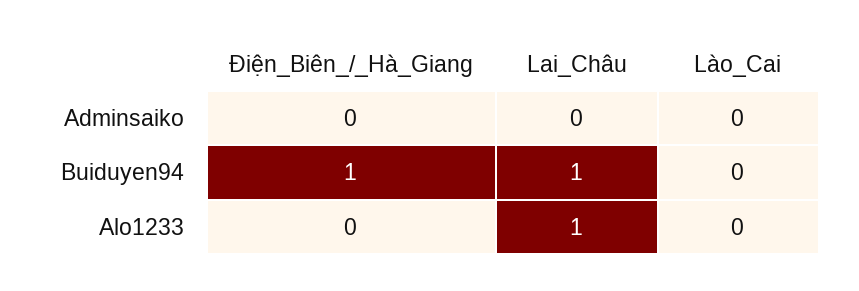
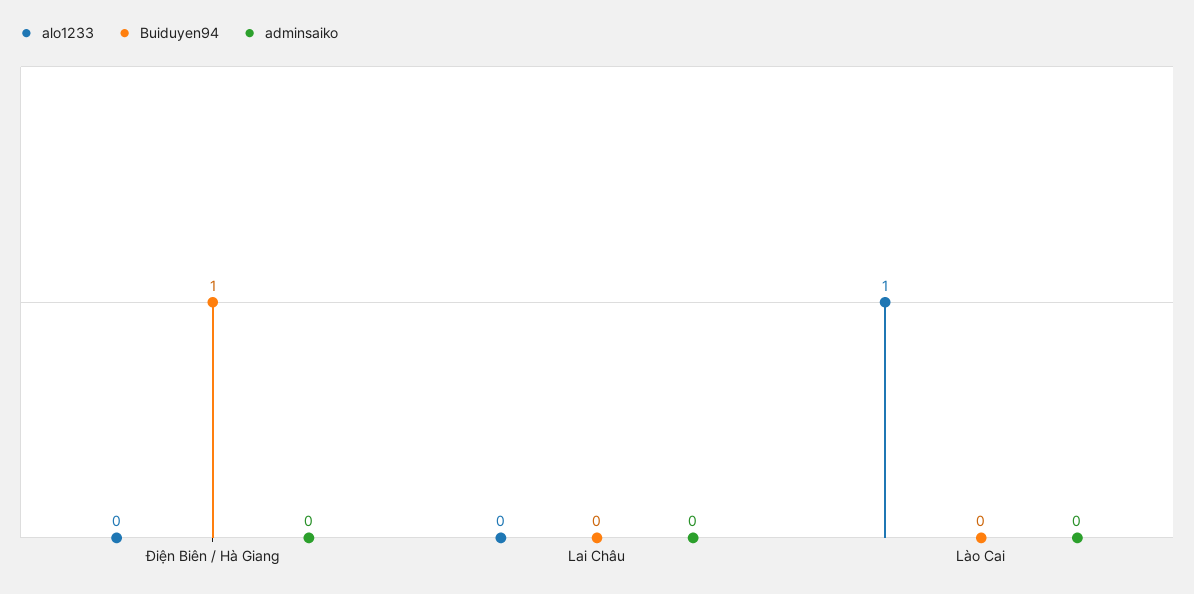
Buiduyen94, Lai_Châu: 1 -> 0
Alo1233, Lai_Châu: 1 -> 0
Alo1233, Lào_Cai: 0 -> 1

